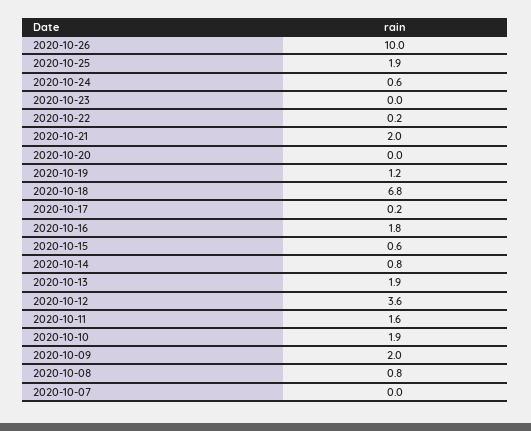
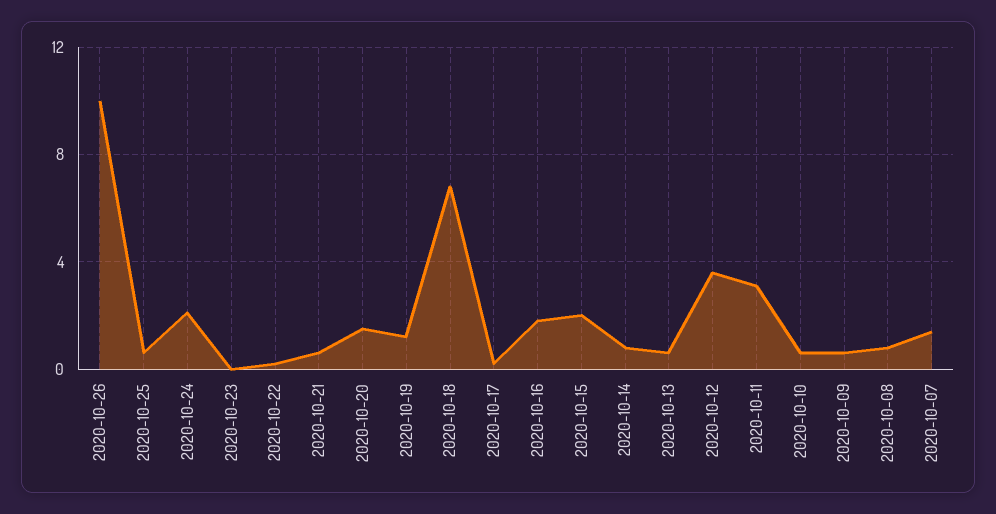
2020-10-25: 1.9 -> 0.5
2020-10-24: 0.6 -> 2
2020-10-21: 2 -> 0.5
2020-10-20: 0 -> 1.5
2020-10-15: 0.6 -> 2
2020-10-13: 1.9 -> 0.5
2020-10-11: 1.6 -> 3
2020-10-10: 1.9 -> 0.5
2020-10-09: 2 -> 0.5
2020-10-07: 0 -> 1.5

